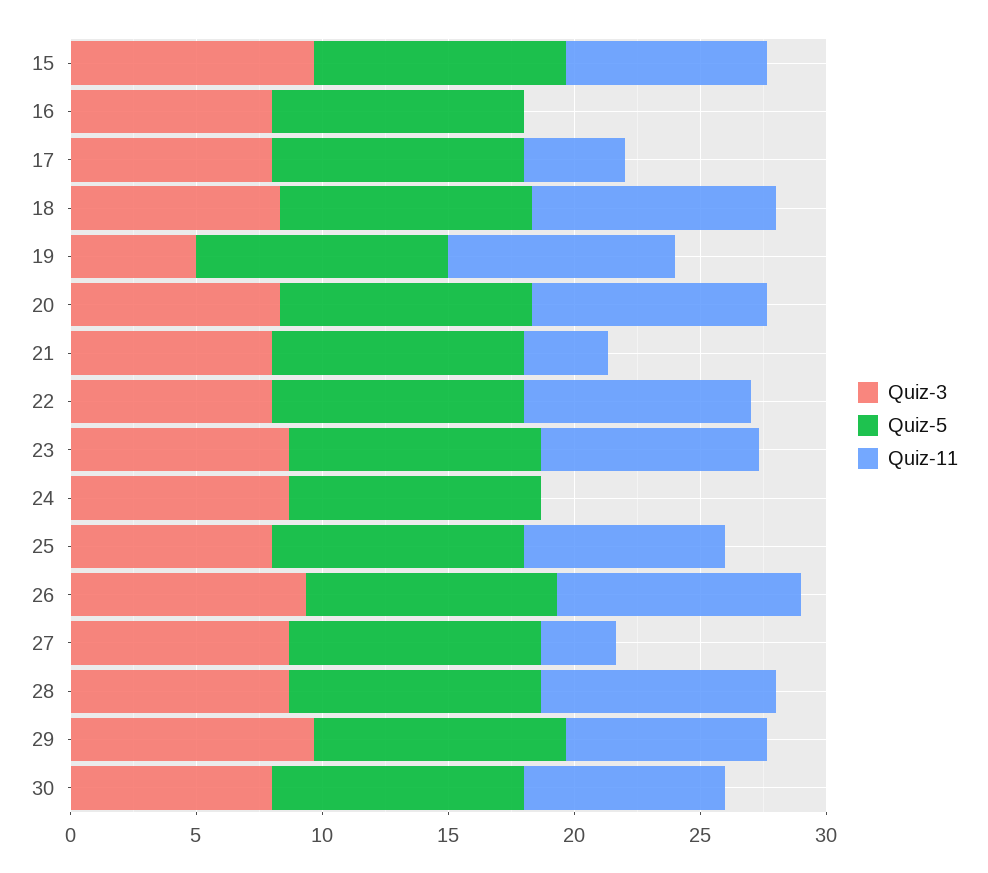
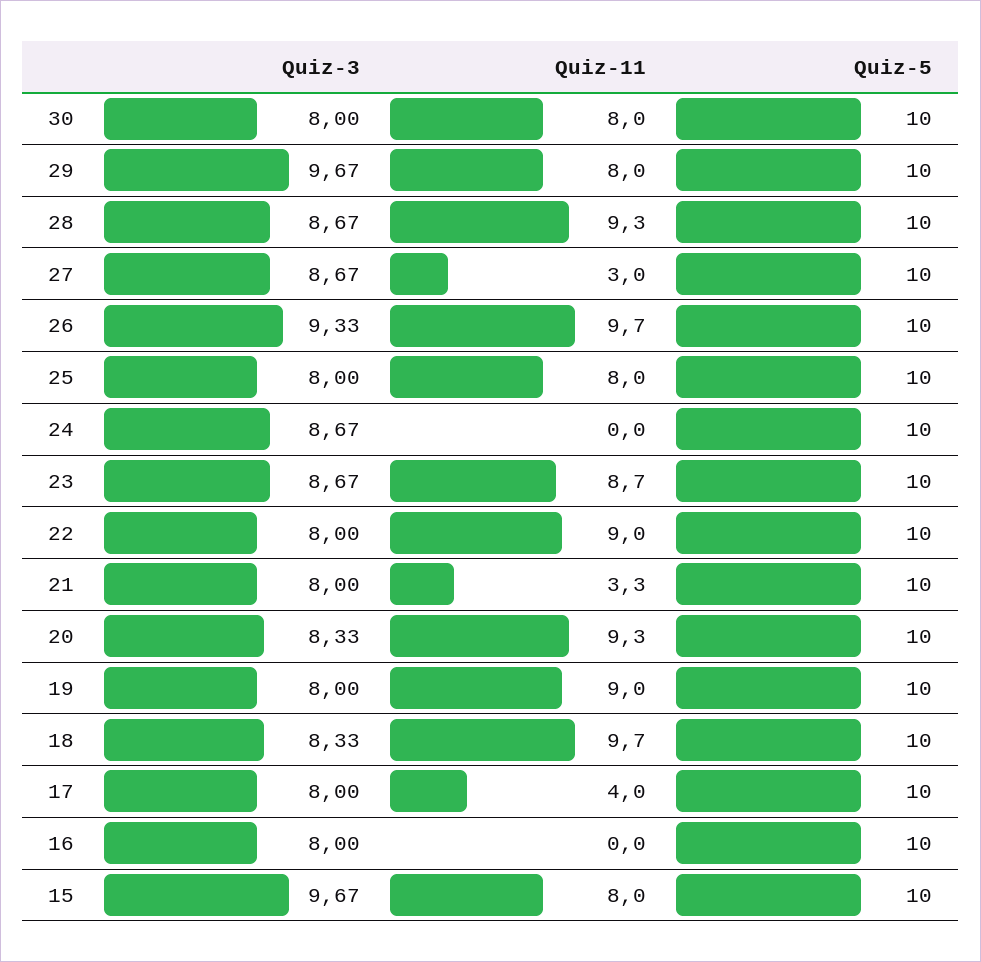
Quiz-3, 19: 5 -> 8

